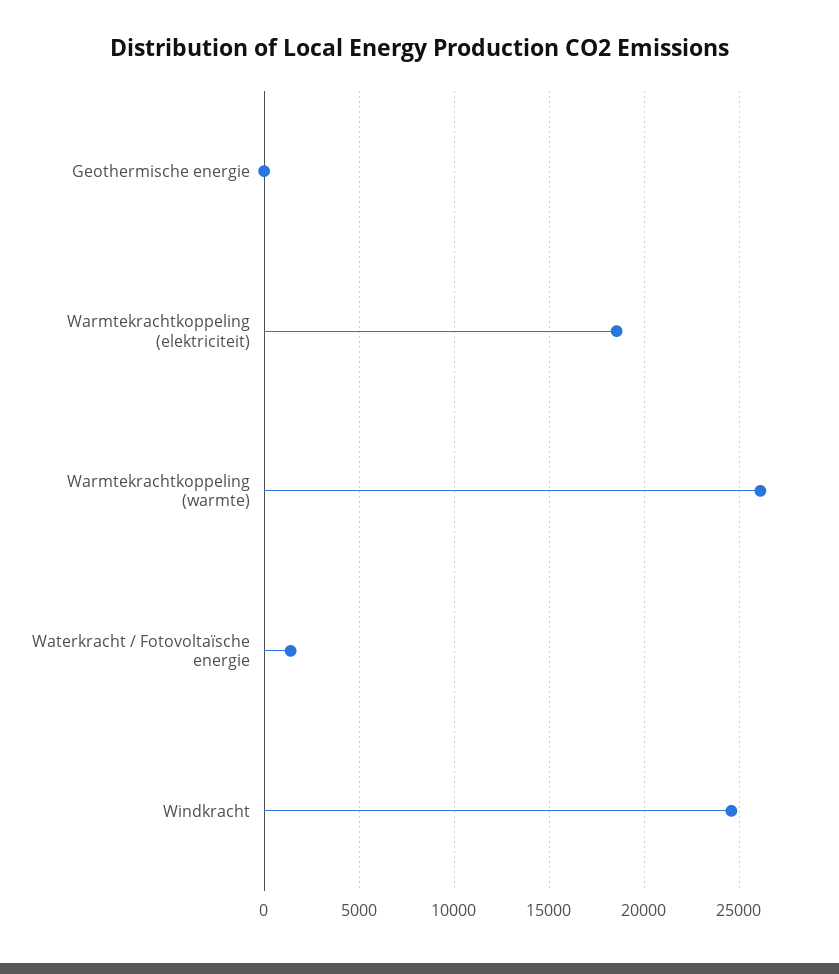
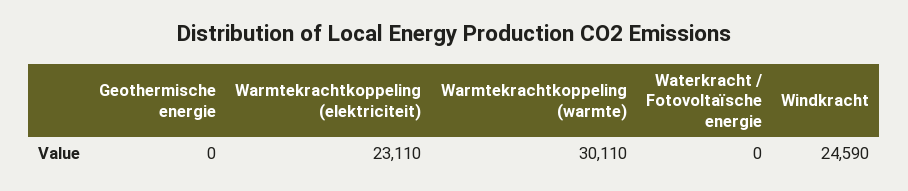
Warmtekrachtkoppeling (elektriciteit): 18500 -> 23110
Warmtekrachtkoppeling (warmte): 26000 -> 30110
Waterkracht / Fotovoltaïsche energie: 1500 -> 0

